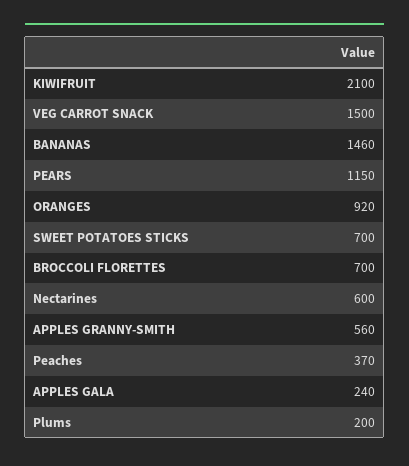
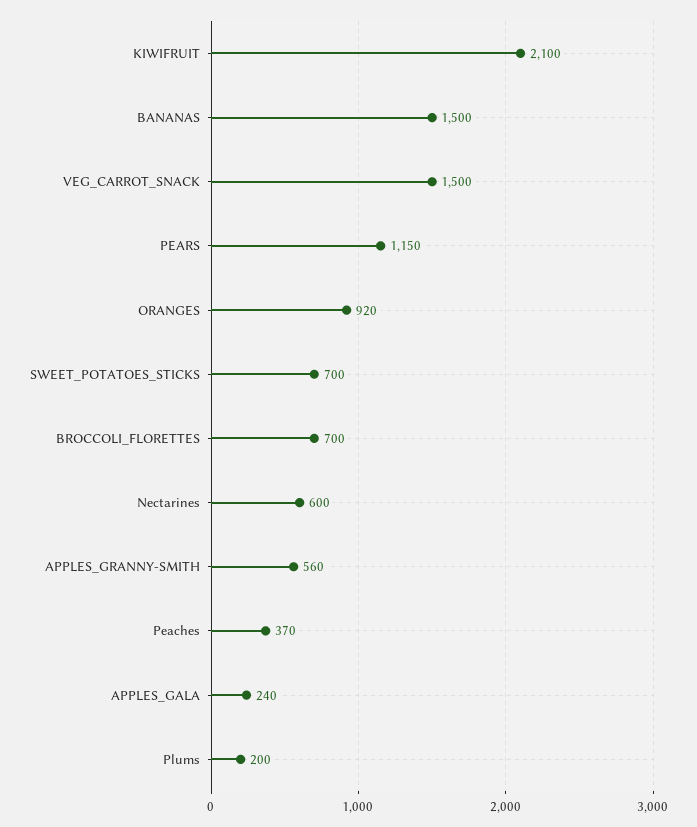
BANANAS: 1460 -> 1500

